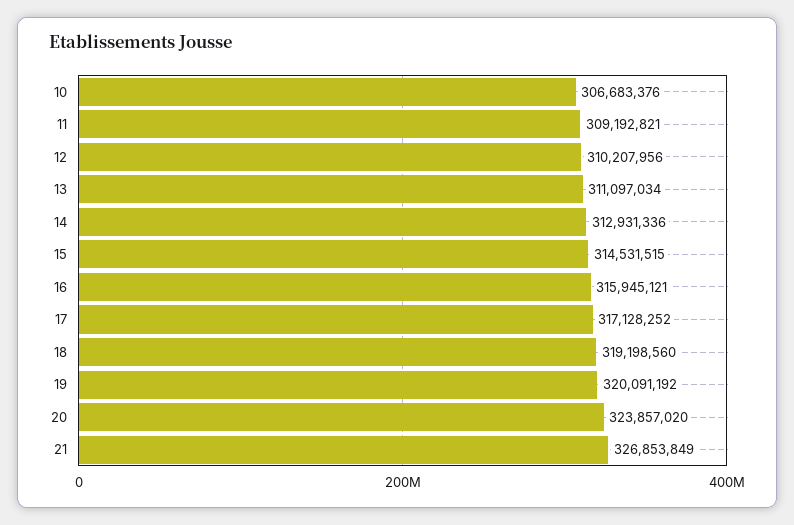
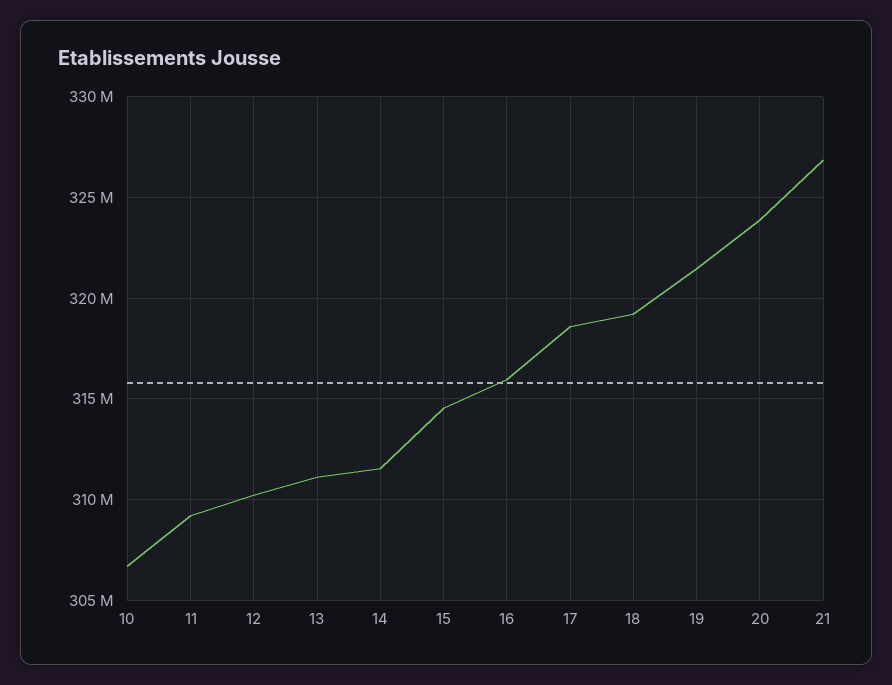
14: 312931336 -> 311500000
17: 317128252 -> 318500000
19: 320091192 -> 321500000

